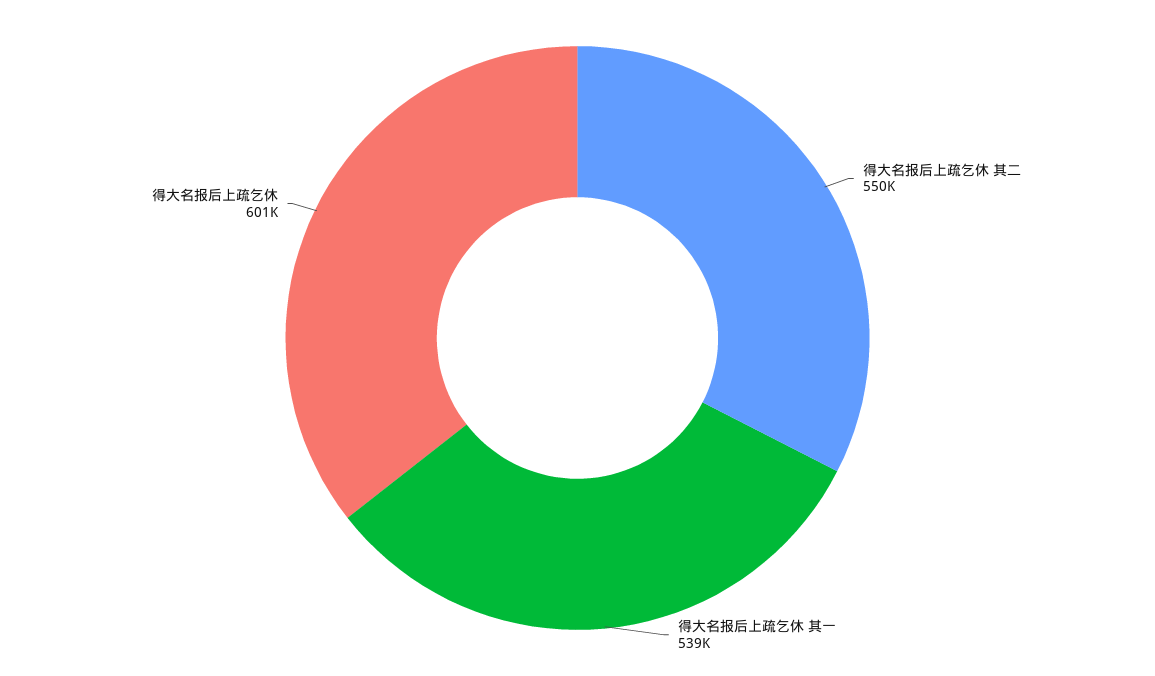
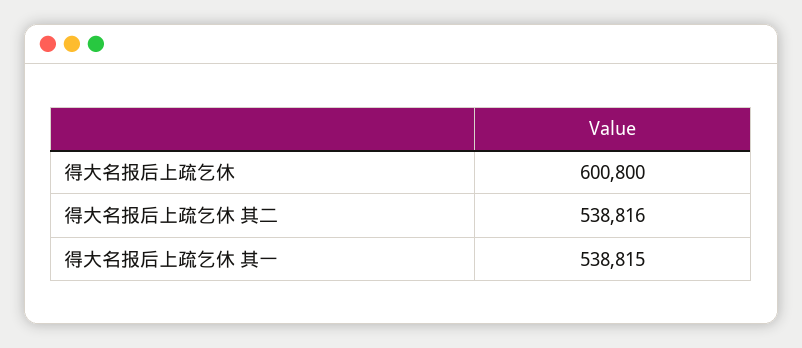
得大名报后上疏乞休 其二: 550000 -> 538816

